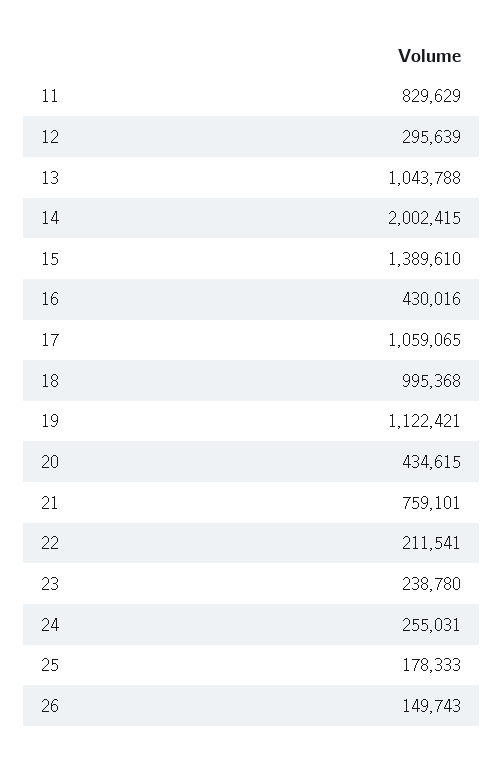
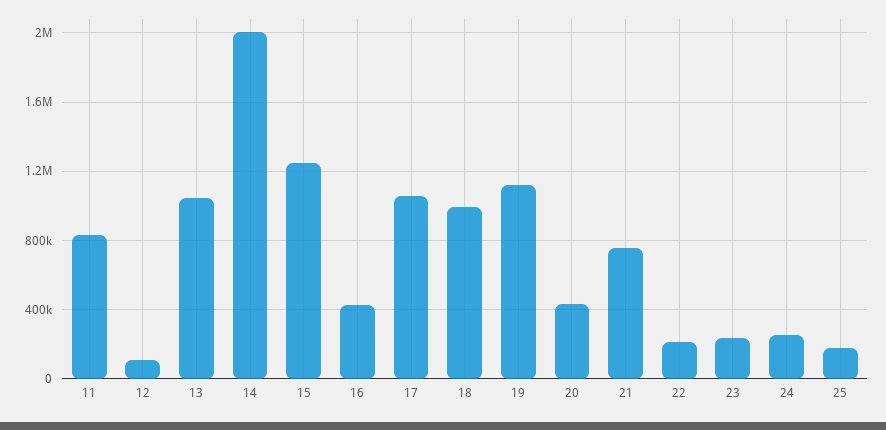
12: 295639 -> 100000
15: 1389610 -> 1250000
26: 149743 -> none

